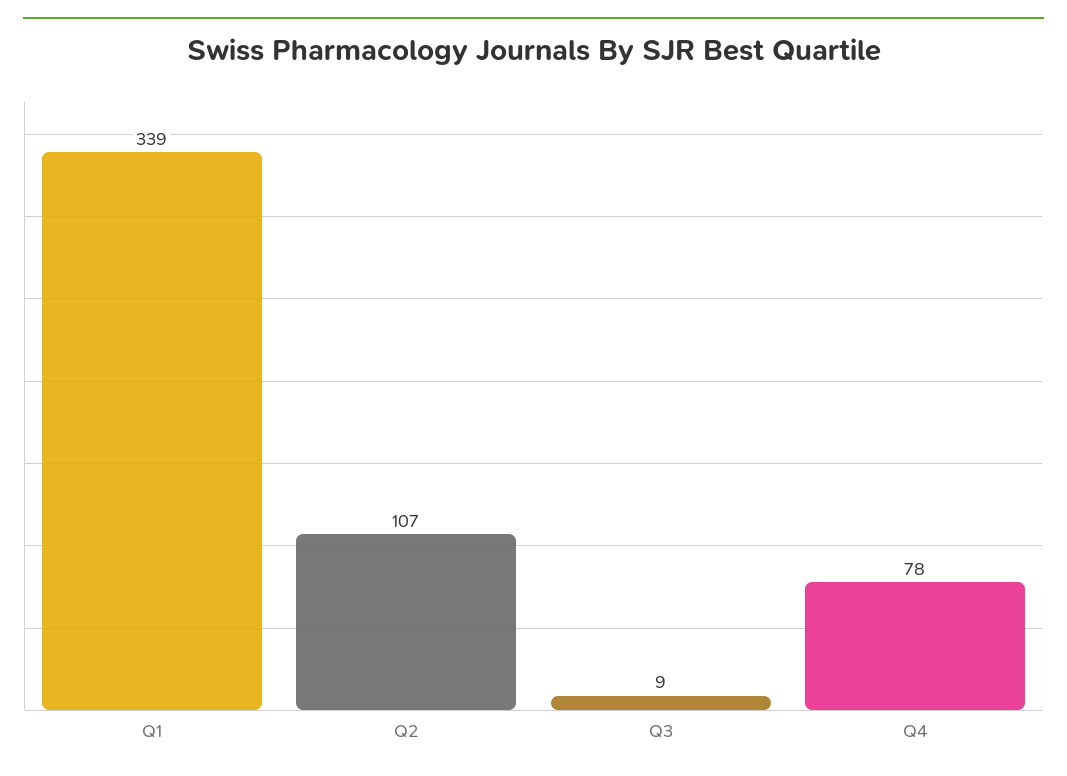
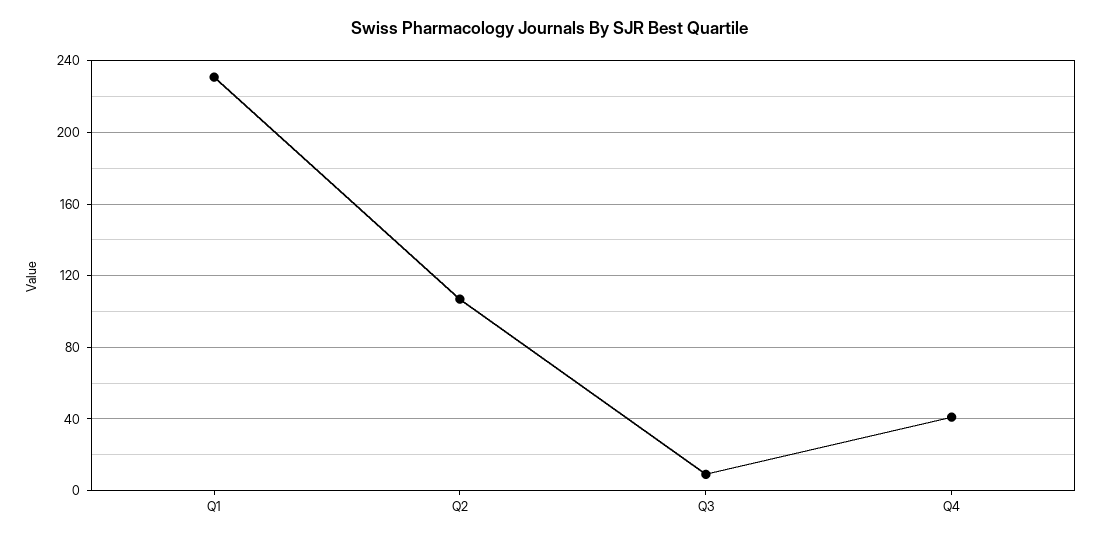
Q1: 339 -> 230
Q4: 78 -> 40

